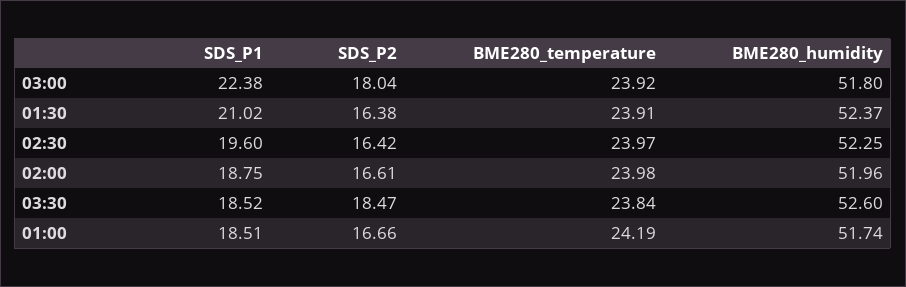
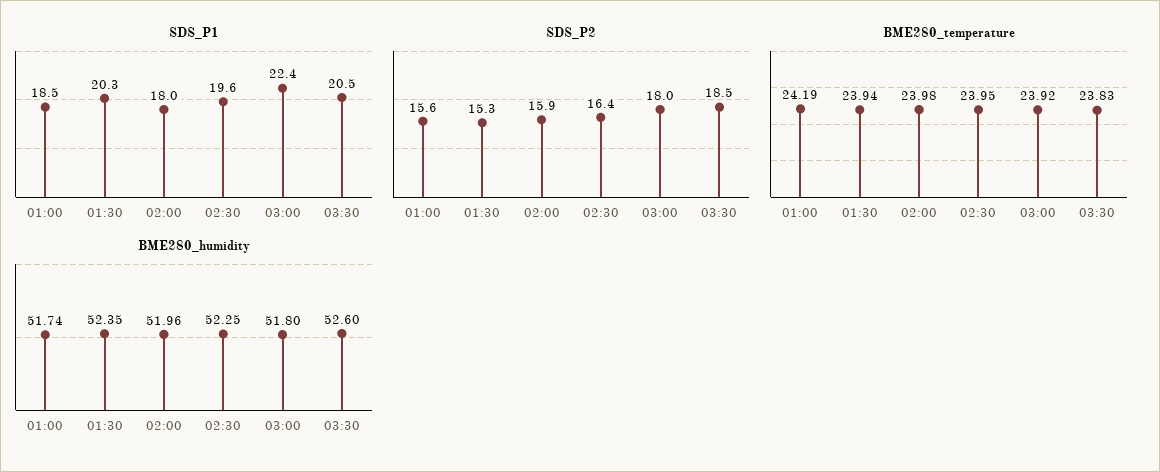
SDS_P1, 01:30: 21.02 -> 20.3
SDS_P2, 01:30: 16.38 -> 15.3
BME280_temperature, 01:30: 23.91 -> 23.94
BME280_humidity, 01:30: 52.37 -> 52.35
BME280_temperature, 02:30: 23.97 -> 23.95
SDS_P1, 02:00: 18.75 -> 18
SDS_P2, 02:00: 16.61 -> 15.9
SDS_P1, 03:30: 18.52 -> 20.5
BME280_temperature, 03:30: 23.84 -> 23.83
SDS_P2, 01:00: 16.66 -> 15.6

